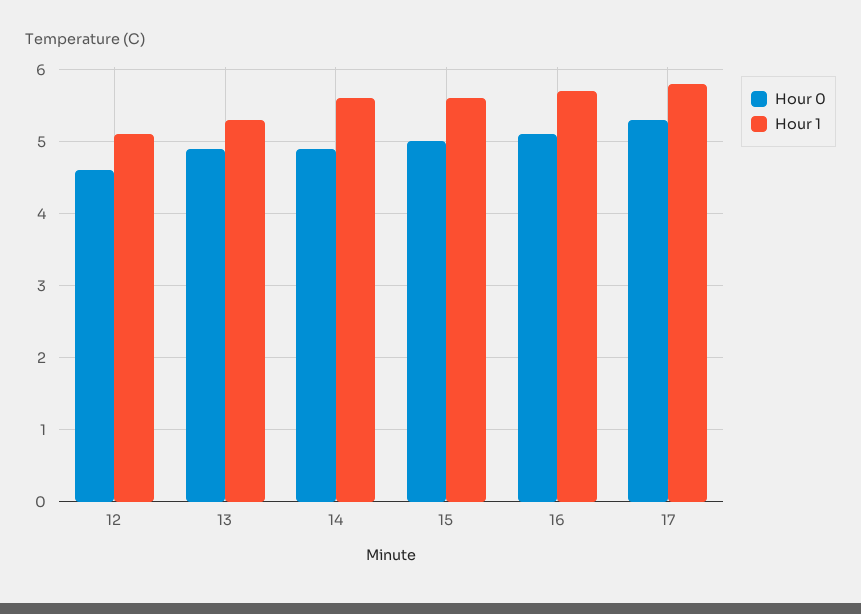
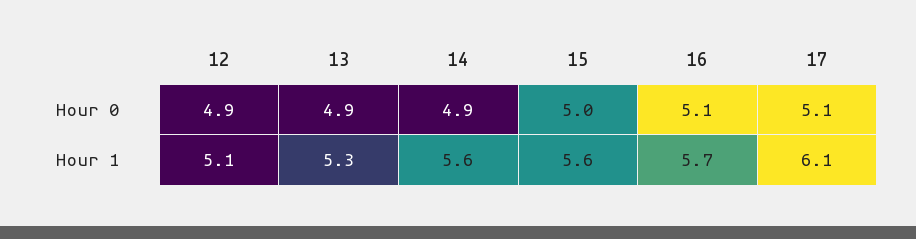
Hour 0, 12: 4.6 -> 4.9
Hour 0, 17: 5.3 -> 5.1
Hour 1, 17: 5.8 -> 6.1

